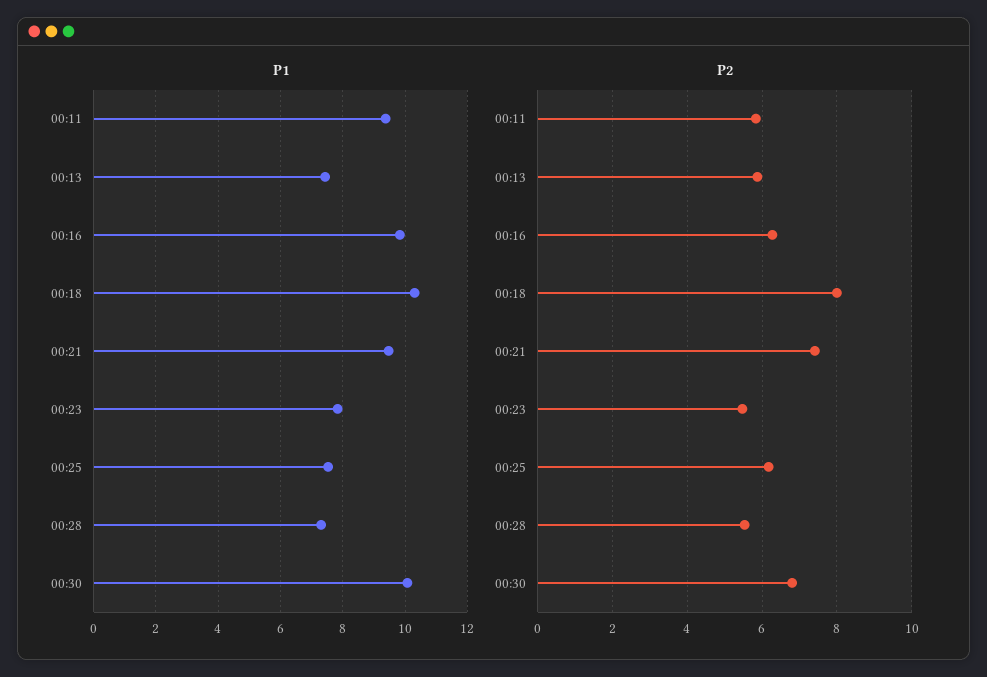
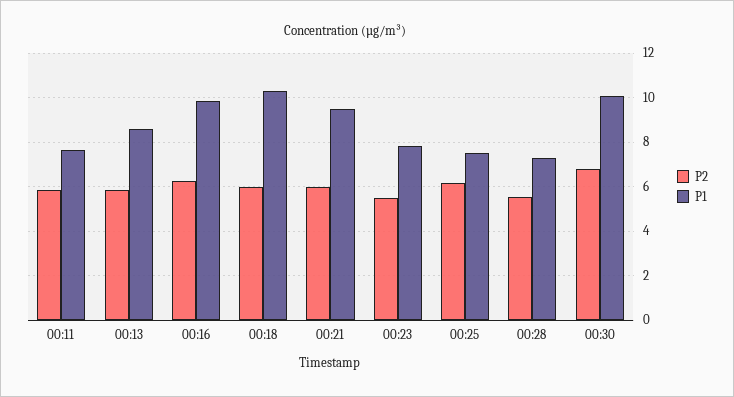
P1, 00:11: 9.4 -> 7.5
P1, 00:13: 7.4 -> 8.5
P2, 00:18: 8 -> 6
P2, 00:21: 7.4 -> 6

